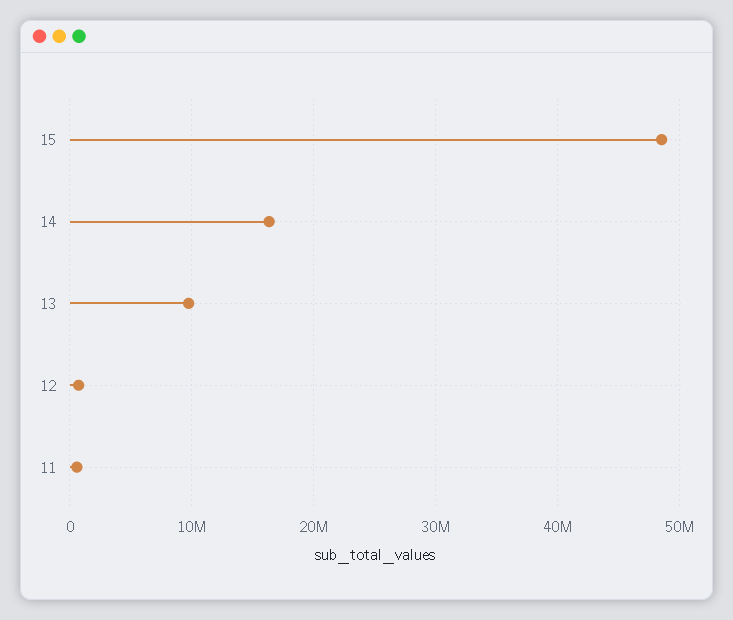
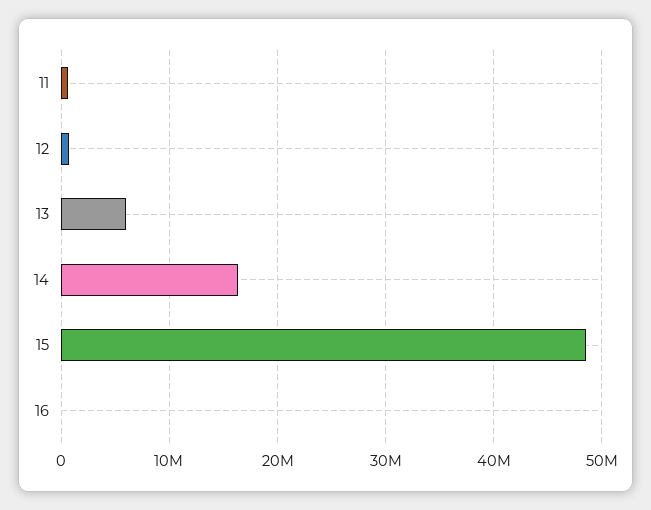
13: 10000000 -> 6000000
16: none -> 0

